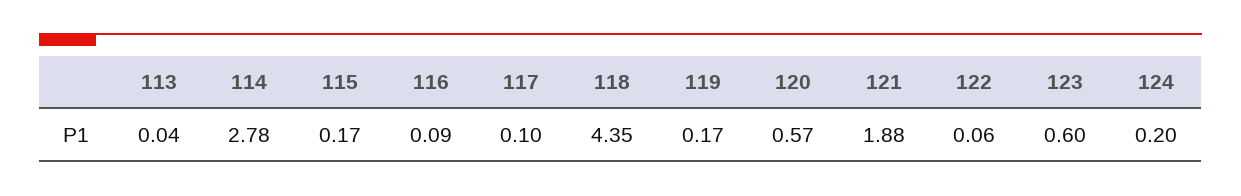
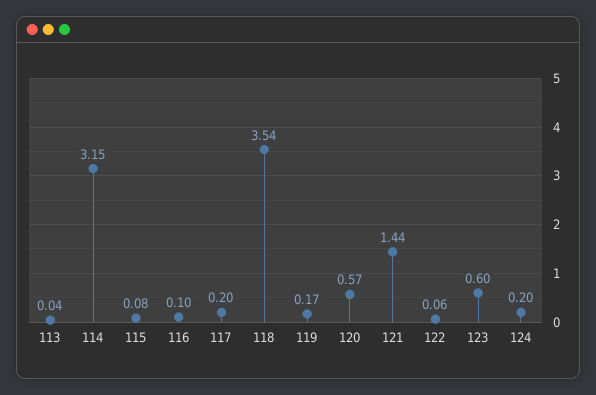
114: 2.78 -> 3.15
115: 0.17 -> 0.08
116: 0.09 -> 0.1
117: 0.1 -> 0.2
118: 4.35 -> 3.54
121: 1.88 -> 1.44

